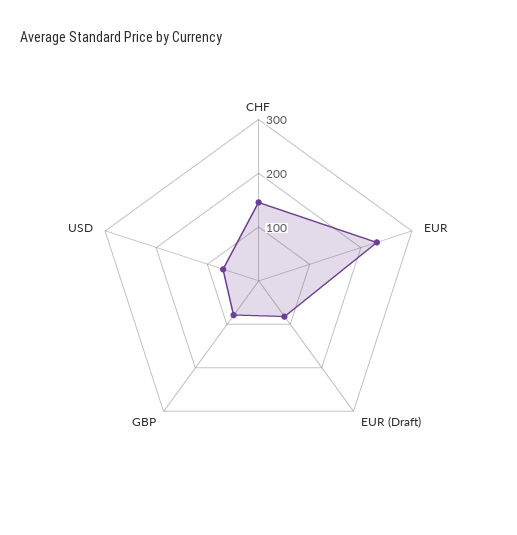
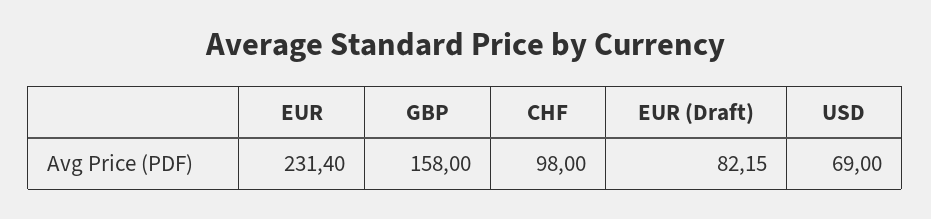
CHF: 140 -> 98
GBP: 80 -> 158

